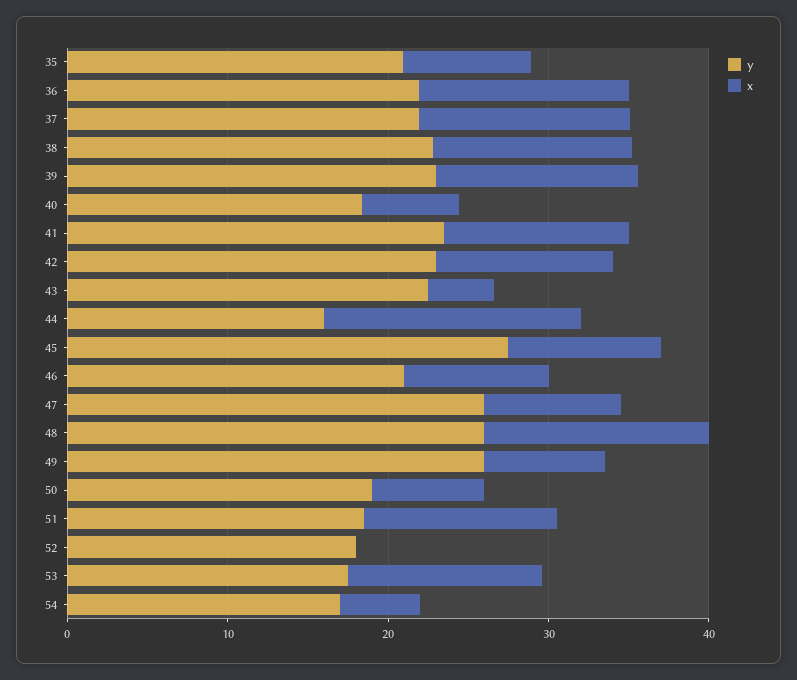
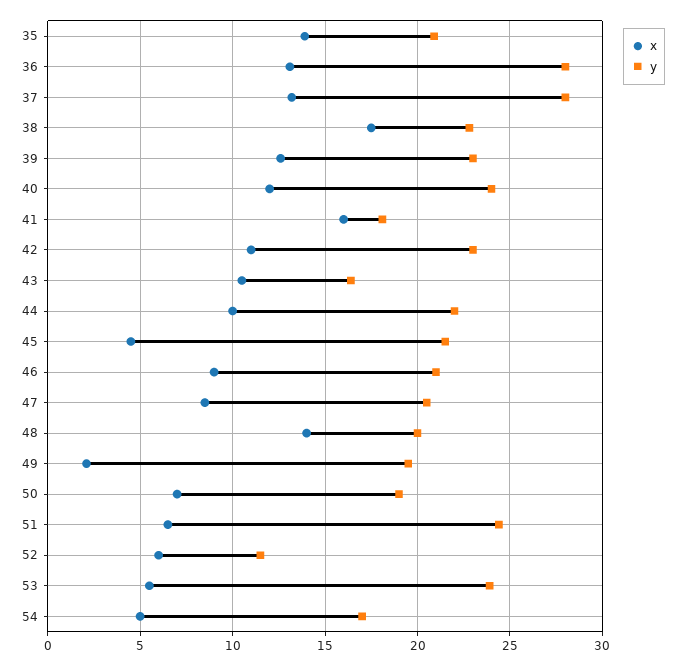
x, 35: 8 -> 14
y, 36: 22 -> 28
y, 37: 22 -> 28
x, 38: 12 -> 17.5
y, 40: 18 -> 24
x, 40: 6 -> 12
y, 41: 24 -> 18
x, 41: 12 -> 16
y, 43: 22 -> 16.5
x, 43: 4 -> 10.5
y, 44: 16 -> 22
x, 44: 16 -> 10
y, 45: 28 -> 21.5
x, 45: 10 -> 4.5
y, 47: 26 -> 20.5
y, 48: 26 -> 20
y, 49: 26 -> 19.5
x, 49: 8 -> 2
y, 51: 18 -> 24.5
x, 51: 12 -> 6.5
y, 52: 18 -> 11.5
x, 52: 0 -> 6
y, 53: 18 -> 24
x, 53: 12 -> 5.5

